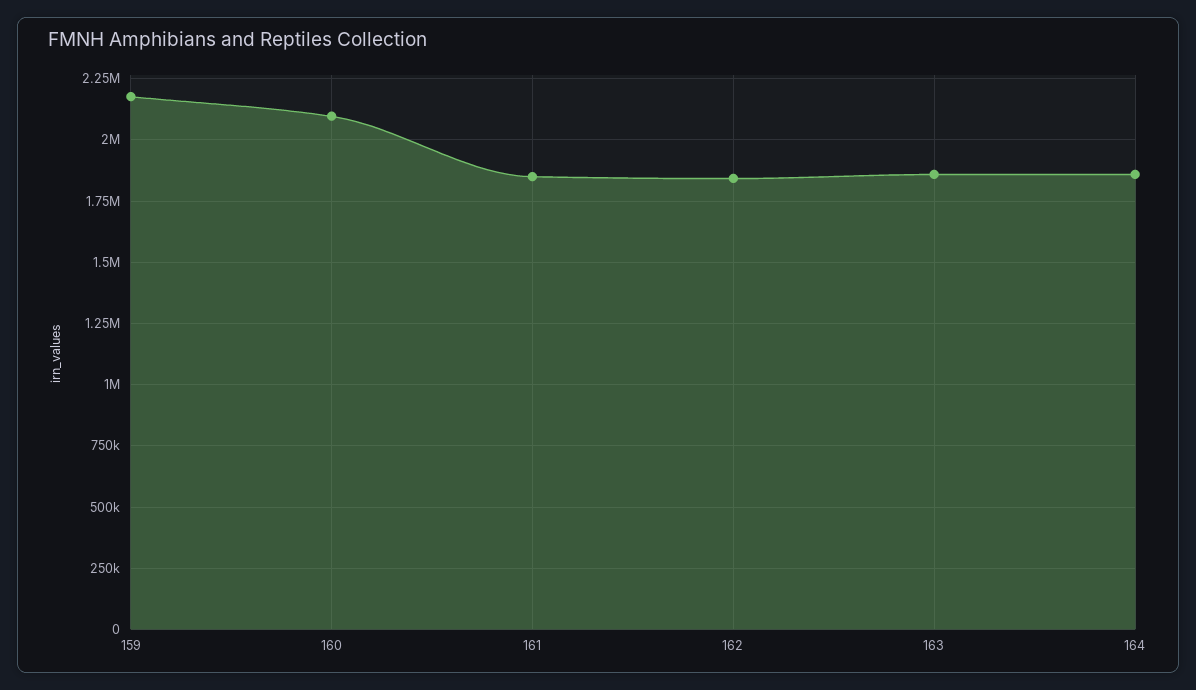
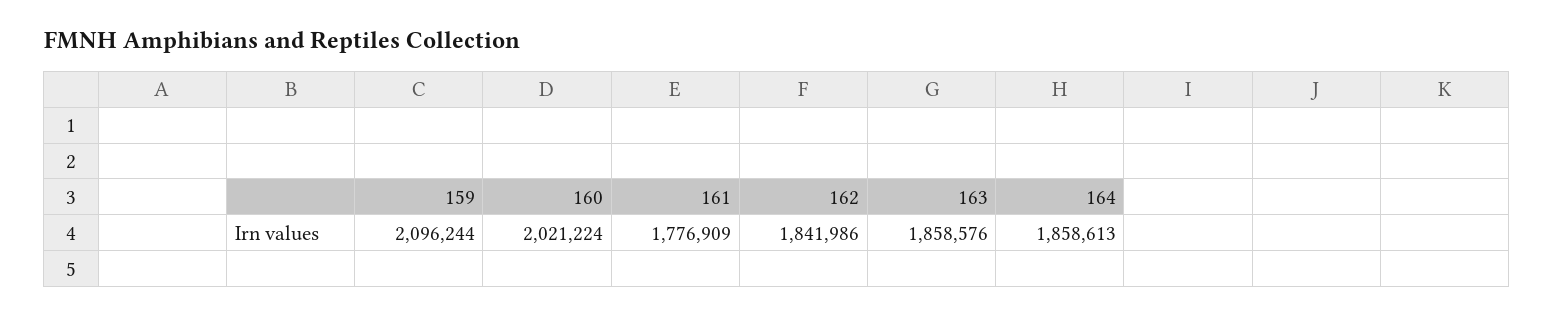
159: 2175000 -> 2096244
160: 2100000 -> 2021224
161: 1850000 -> 1776909

